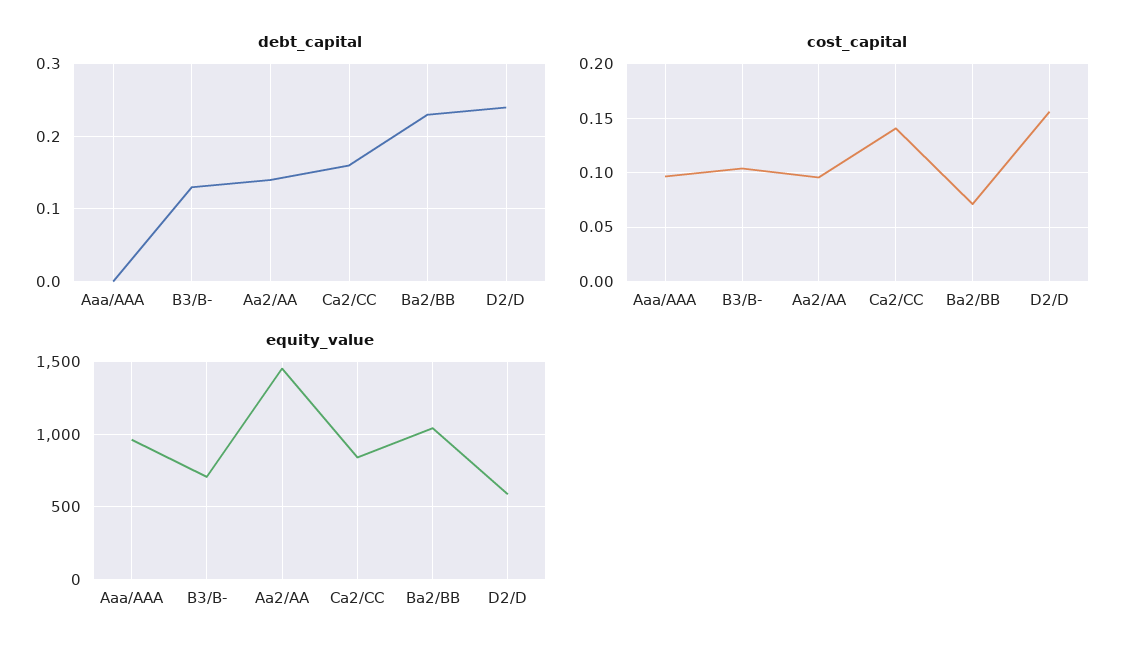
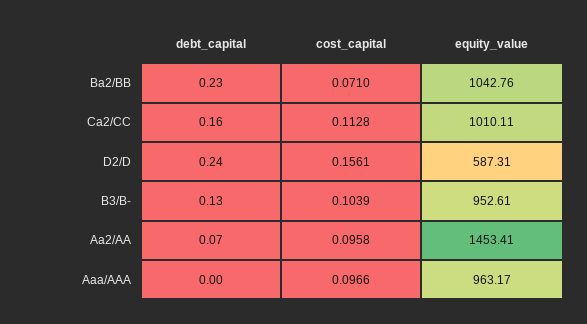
debt_capital, Aa2/AA: 0.14 -> 0.07
cost_capital, Ca2/CC: 0.14 -> 0.1128
equity_value, B3/B-: 700 -> 952.61
equity_value, Ca2/CC: 850 -> 1010.11

